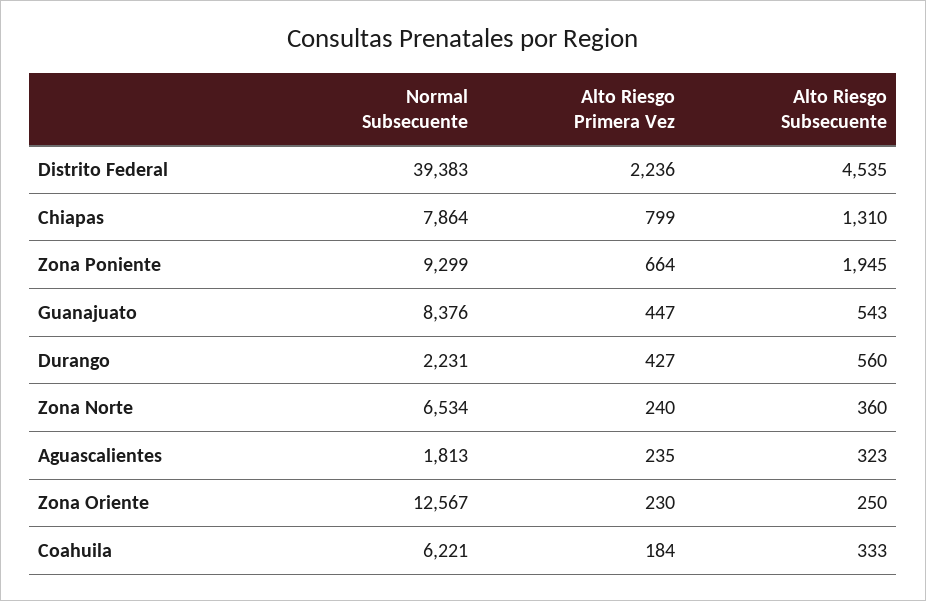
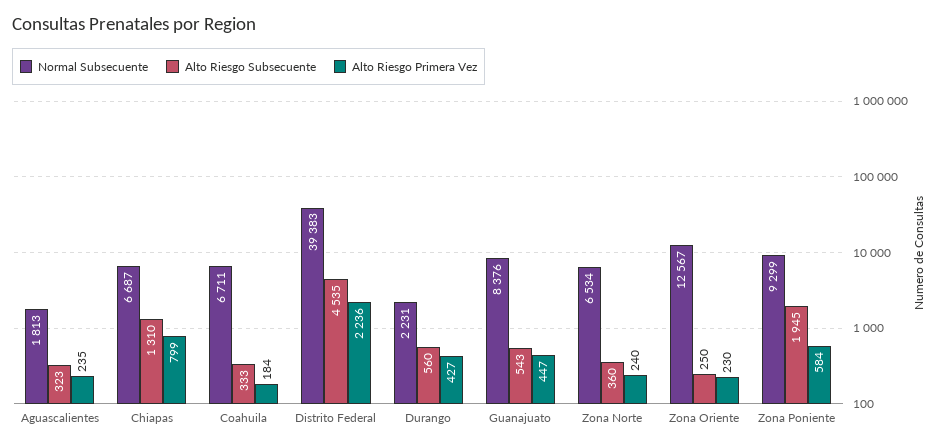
Normal Subsecuente, Chiapas: 7864 -> 6687
Alto Riesgo Primera Vez, Zona Poniente: 664 -> 584
Normal Subsecuente, Coahuila: 6221 -> 6711

